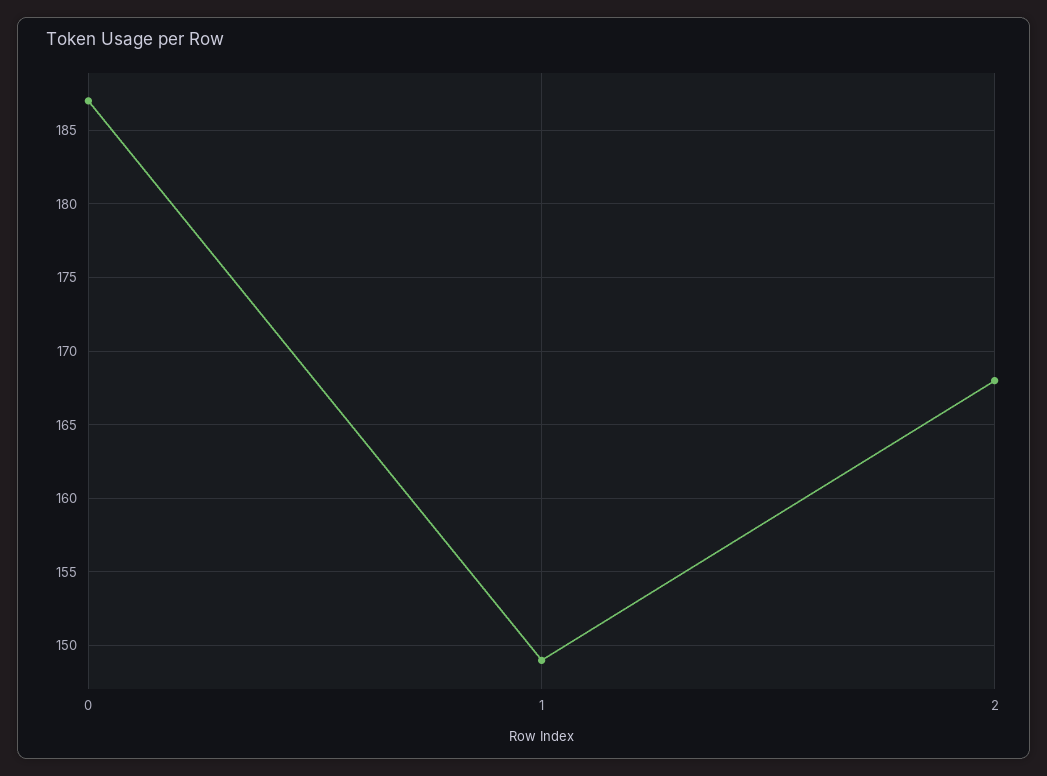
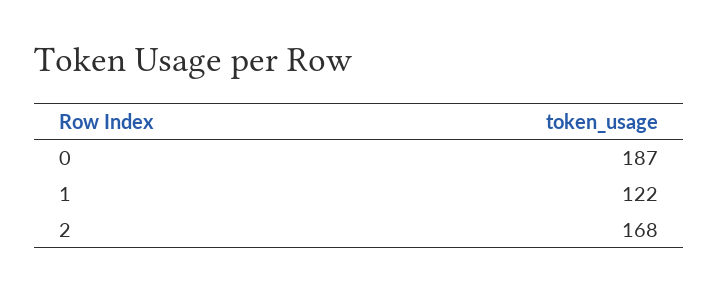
1: 149 -> 122

